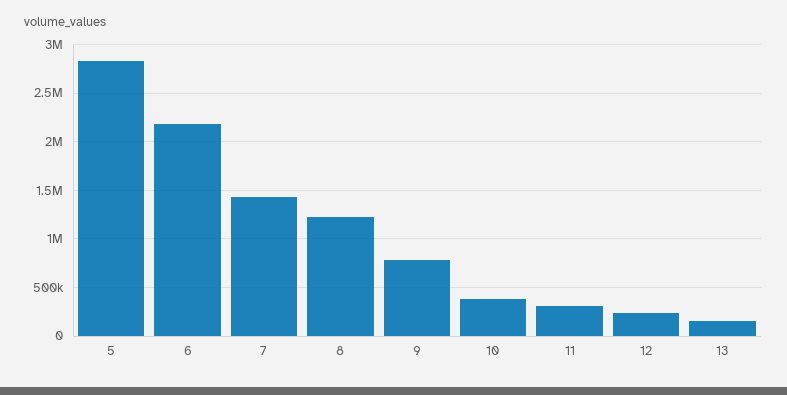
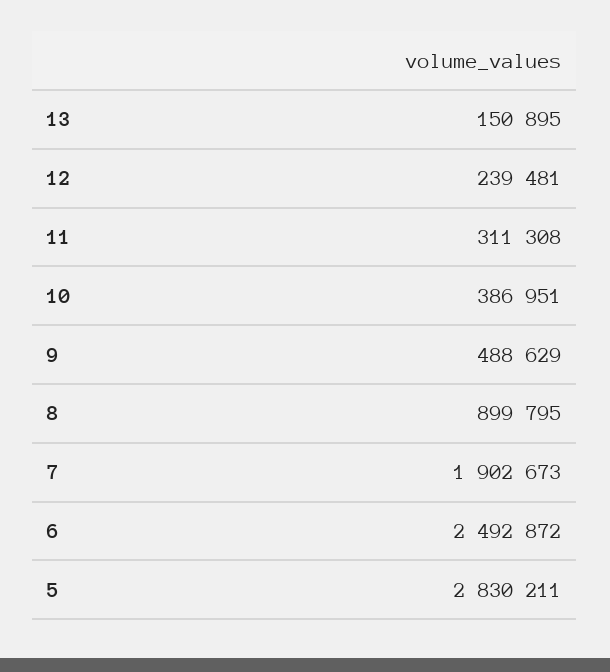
6: 2200000 -> 2492872
7: 1400000 -> 1902673
8: 1200000 -> 899795
9: 800000 -> 488629

